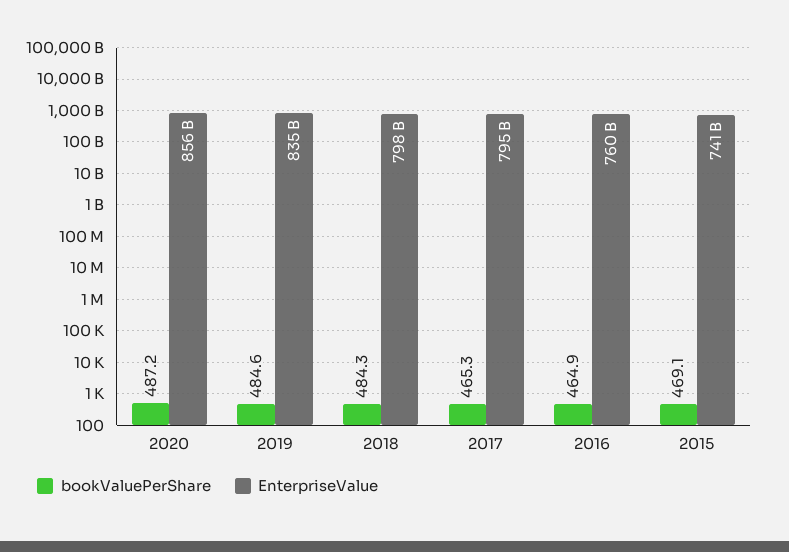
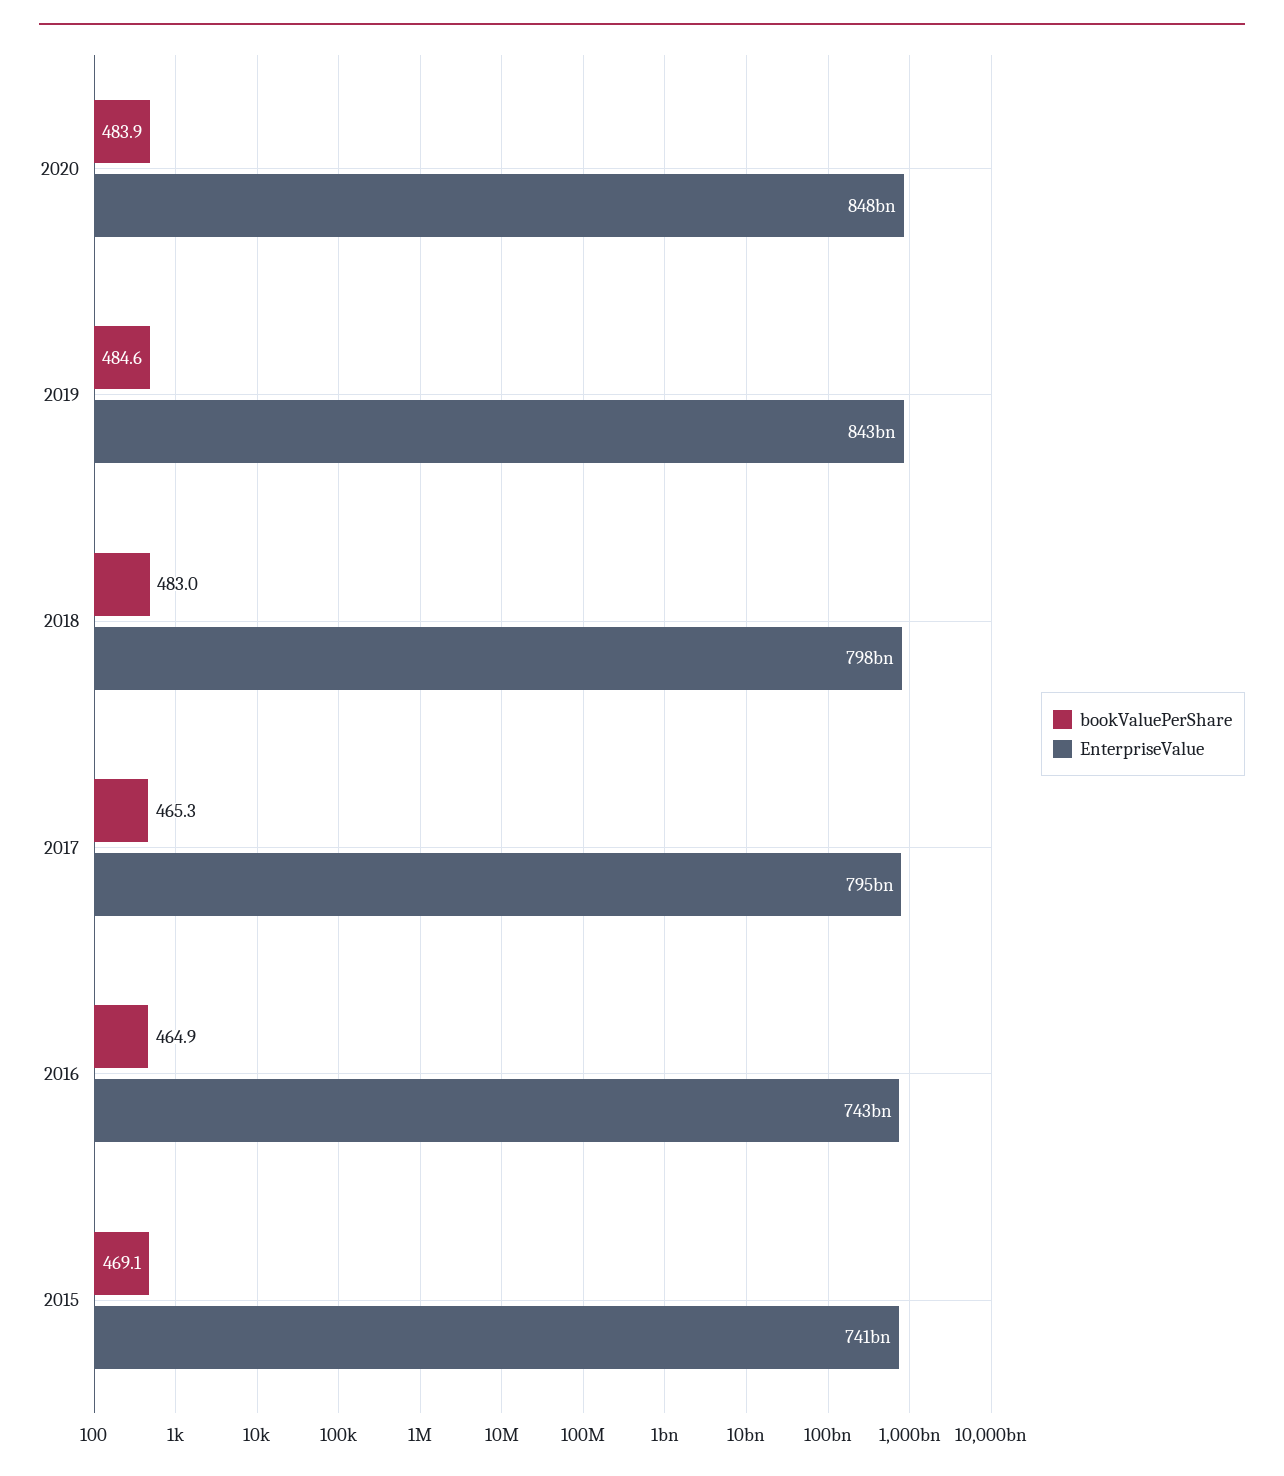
bookValuePerShare, 2020: 487.2 -> 483.9
EnterpriseValue, 2020: 856000000000 -> 848000000000
EnterpriseValue, 2019: 835000000000 -> 843000000000
bookValuePerShare, 2018: 484.3 -> 483
EnterpriseValue, 2016: 760000000000 -> 743000000000

